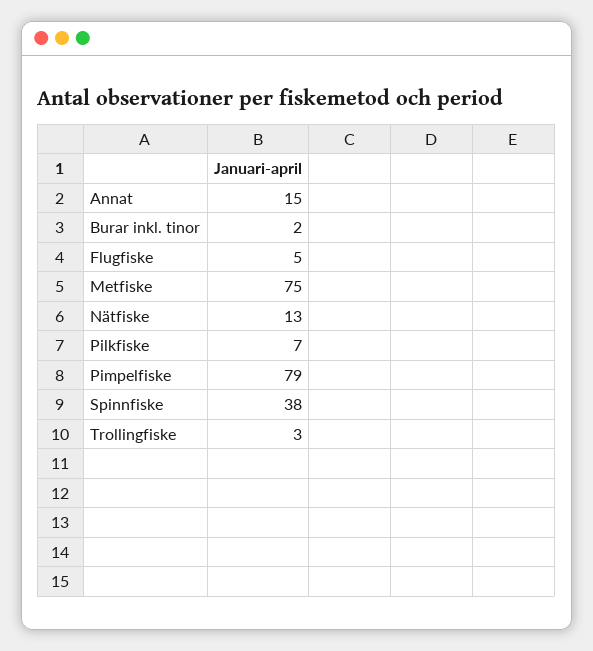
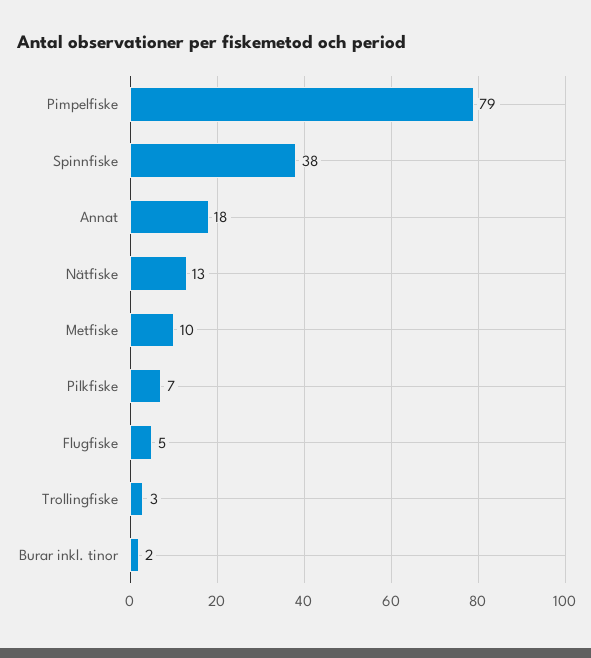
Annat: 15 -> 18
Metfiske: 75 -> 10

